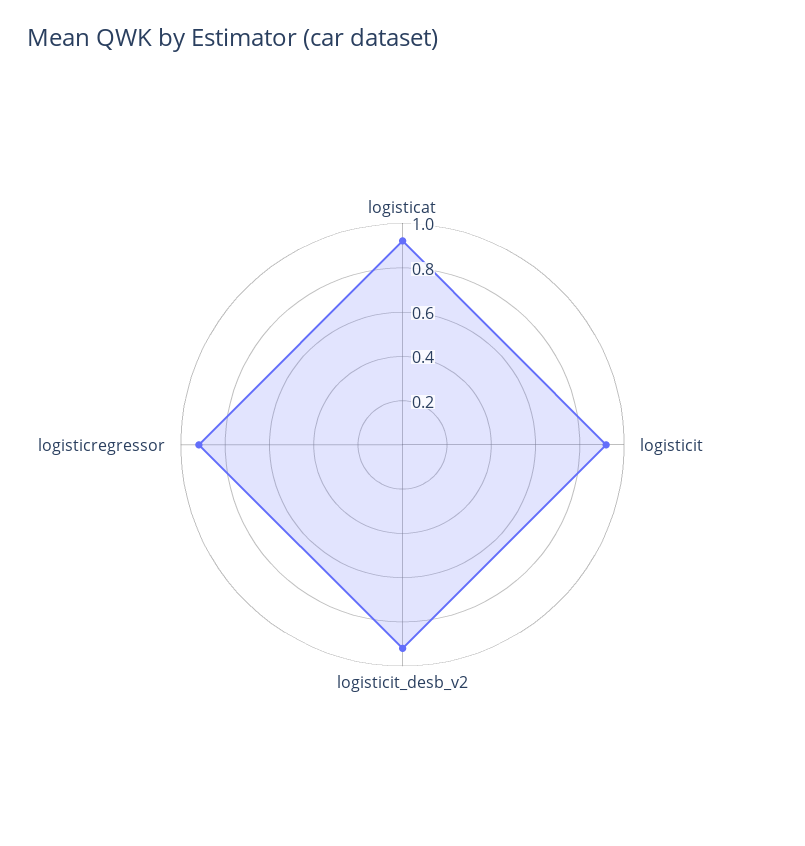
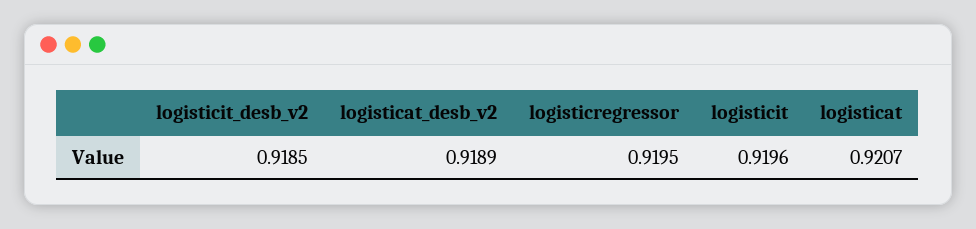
logisticat_desb_v2: none -> 0.9189

